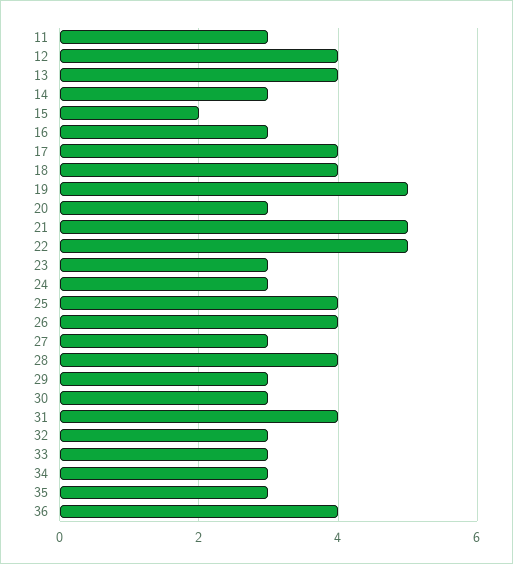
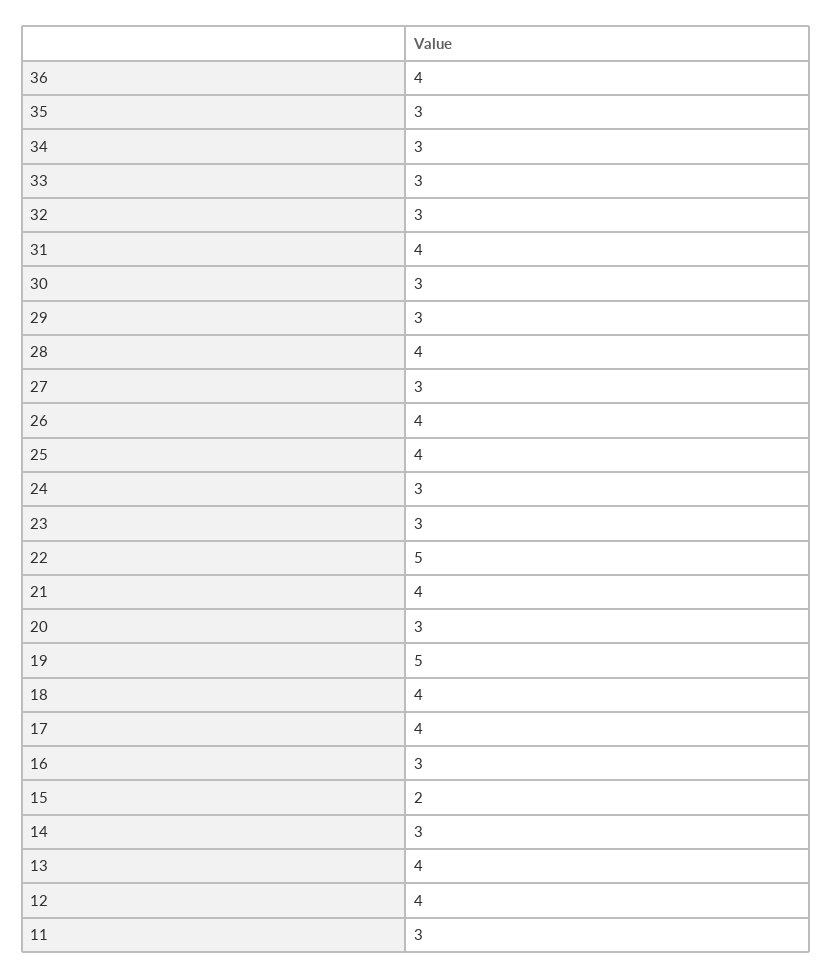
21: 5 -> 4

